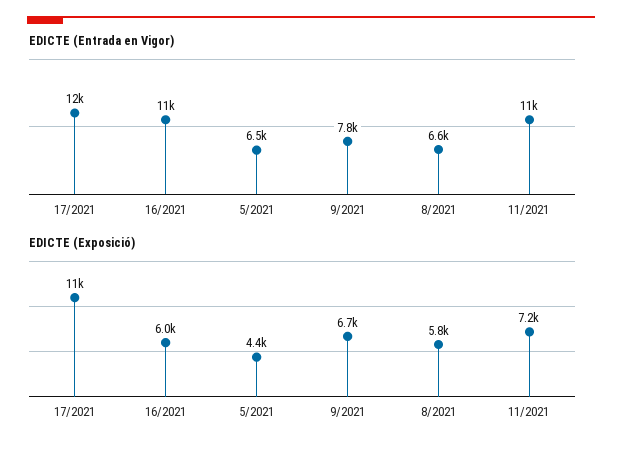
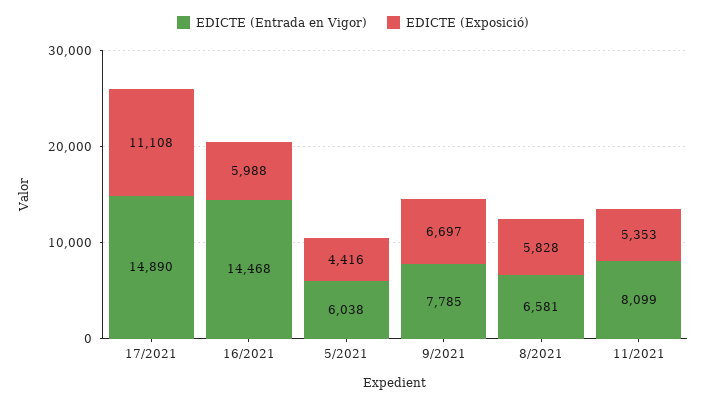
EDICTE (Entrada en Vigor), 17/2021: 12000 -> 14890
EDICTE (Entrada en Vigor), 16/2021: 11000 -> 14468
EDICTE (Entrada en Vigor), 5/2021: 6500 -> 6038
EDICTE (Entrada en Vigor), 11/2021: 11000 -> 8099
EDICTE (Exposició), 11/2021: 7200 -> 5353

